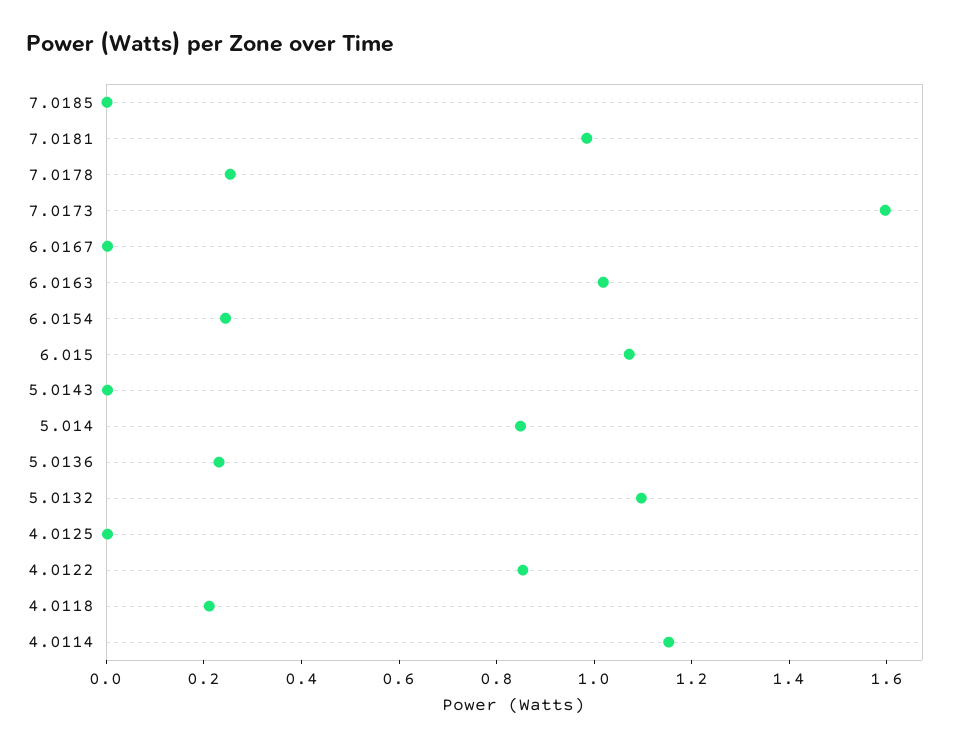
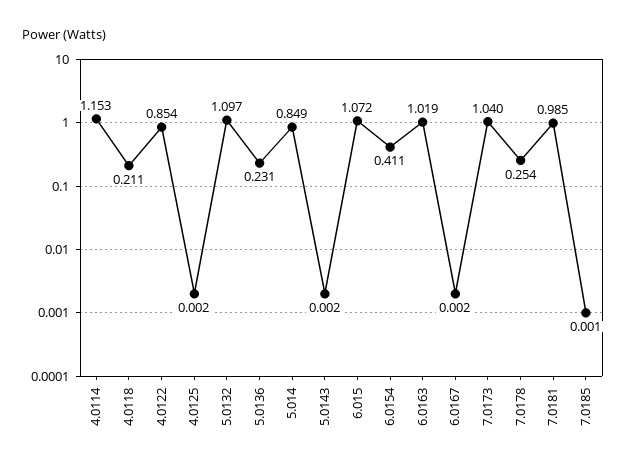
7.0173: 1.6 -> 1.04
6.0154: 0.25 -> 0.411

